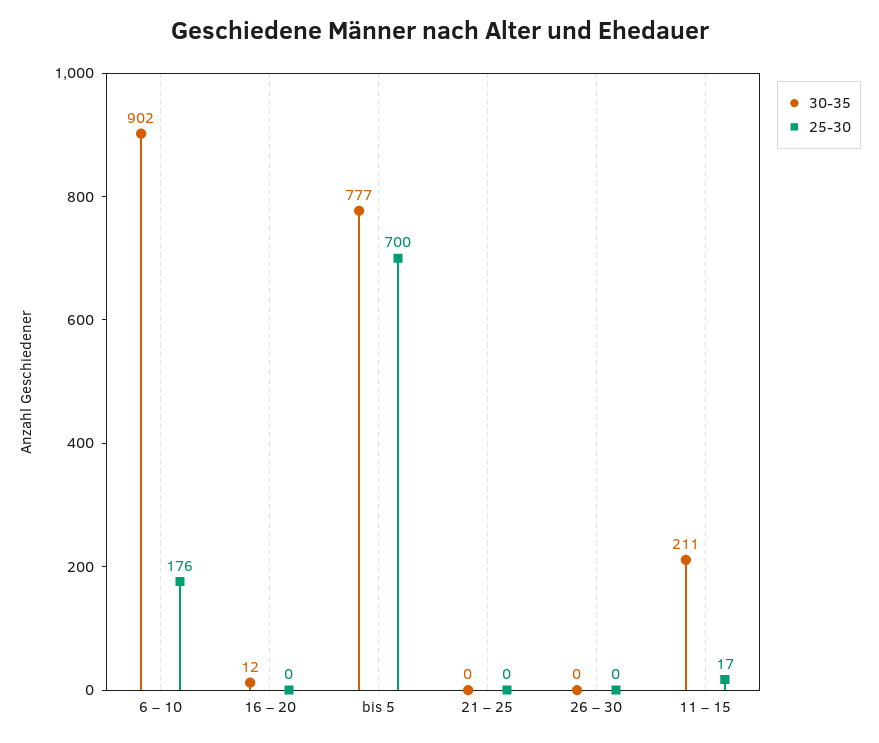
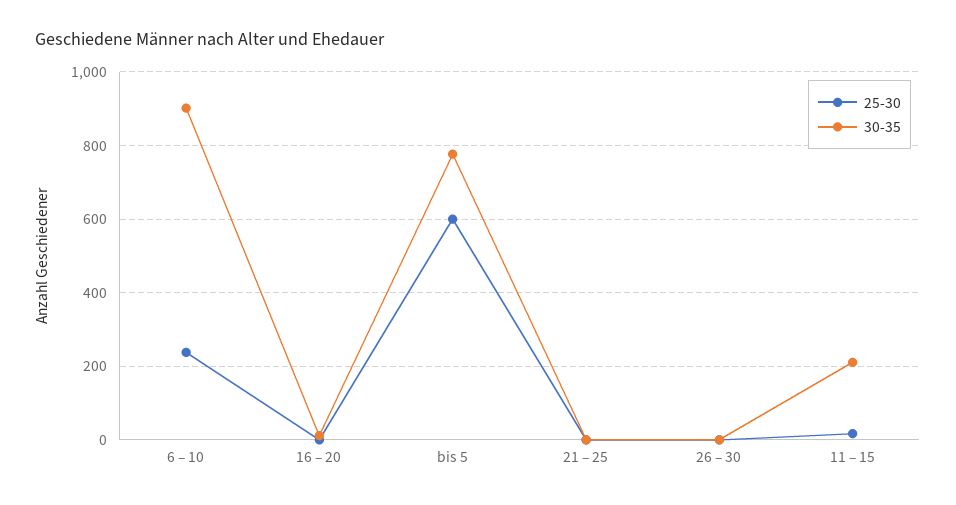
25-30, 6 – 10: 176 -> 240
25-30, bis 5: 700 -> 600

